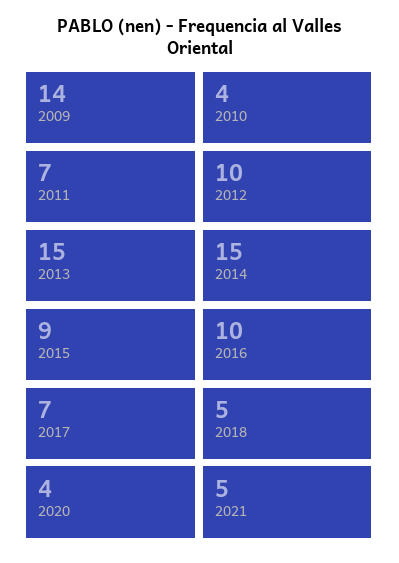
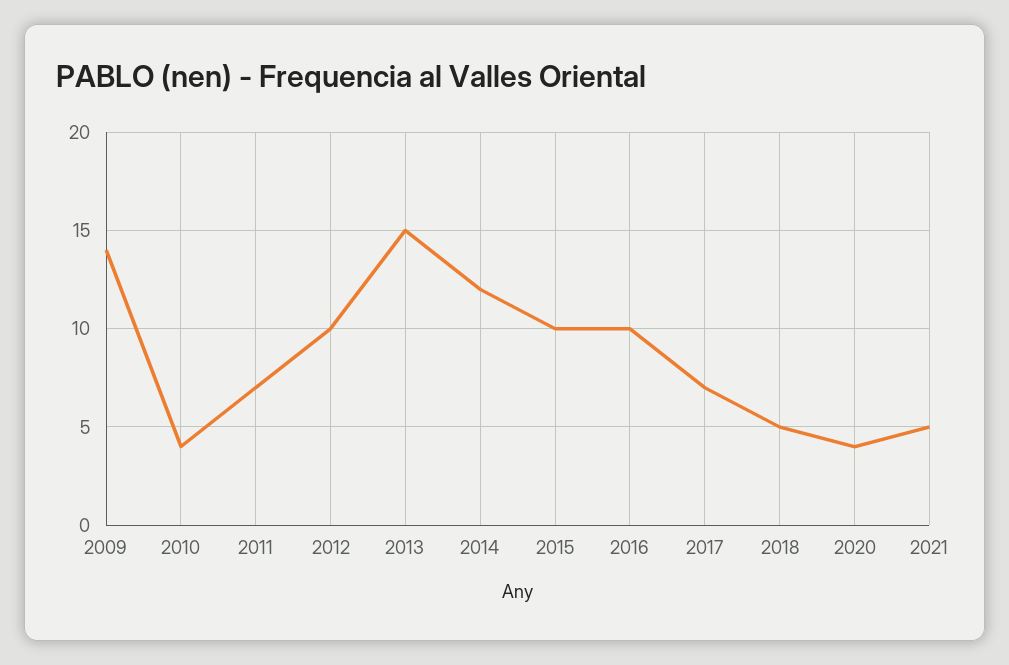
2014: 15 -> 12
2015: 9 -> 10

